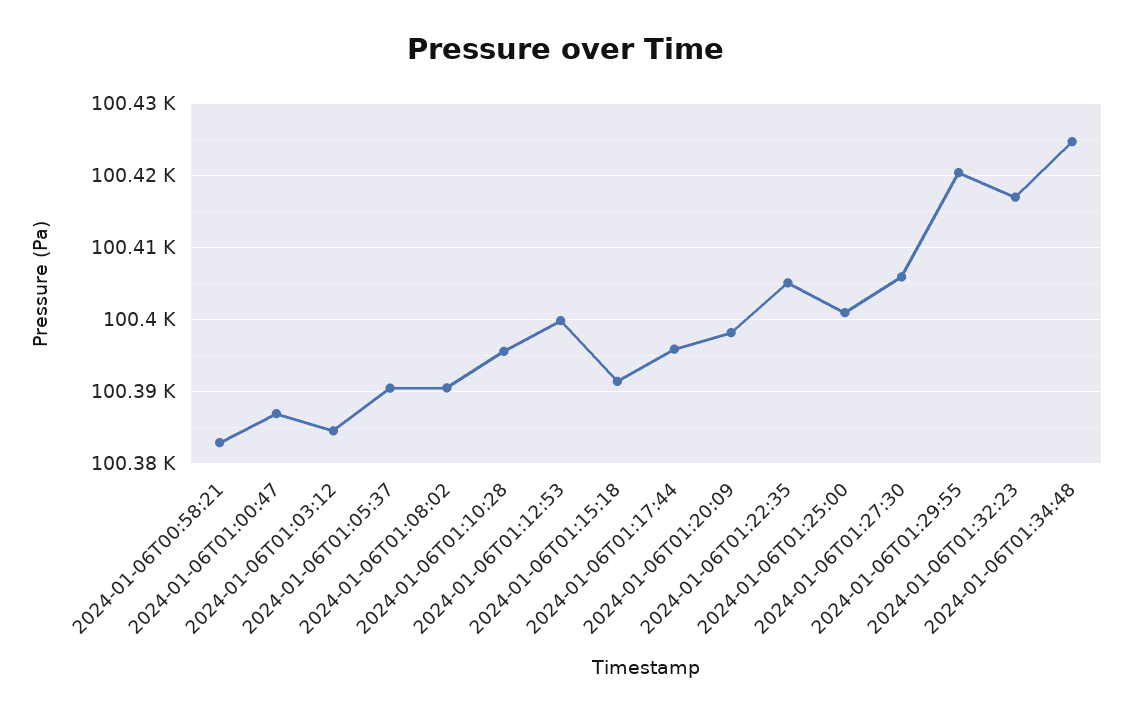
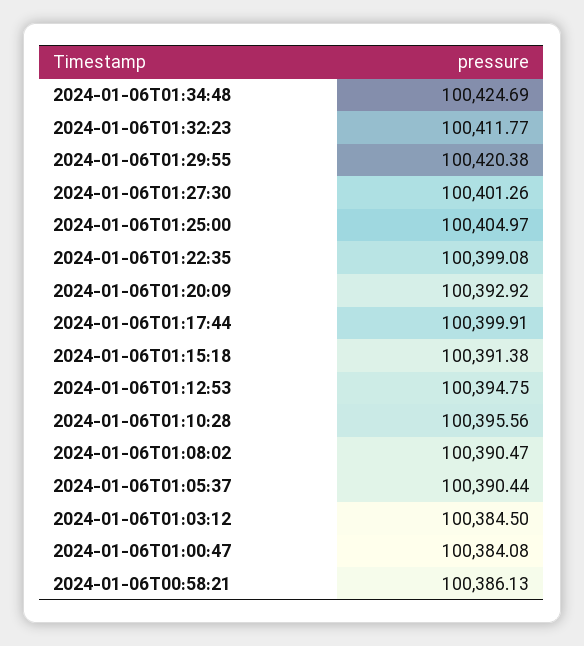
2024-01-06T00:58:21: 100383 -> 100386.13
2024-01-06T01:00:47: 100387 -> 100384.08
2024-01-06T01:12:53: 100400 -> 100394.75
2024-01-06T01:17:44: 100396 -> 100399.91
2024-01-06T01:20:09: 100398 -> 100392.92
2024-01-06T01:22:35: 100405 -> 100399.08
2024-01-06T01:25:00: 100401 -> 100404.97
2024-01-06T01:27:30: 100406 -> 100401.26
2024-01-06T01:32:23: 100417 -> 100411.77

